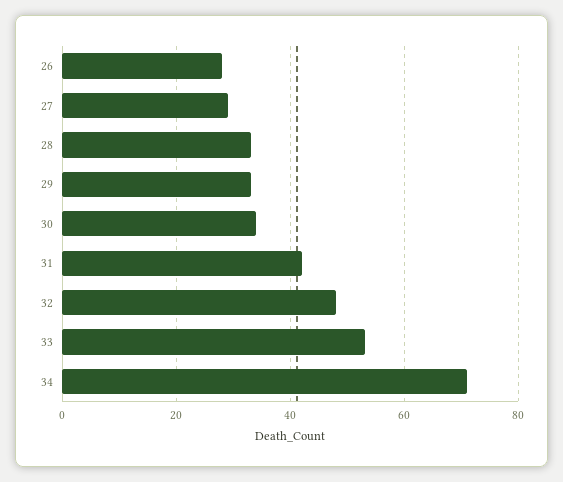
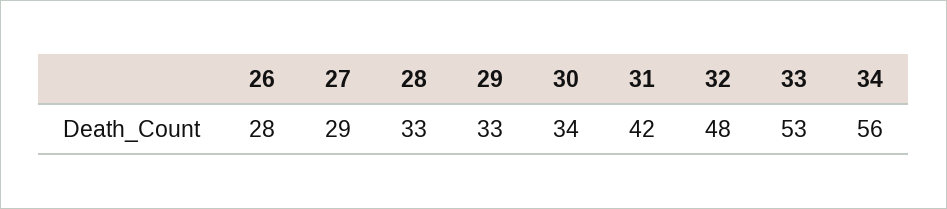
34: 70 -> 56

